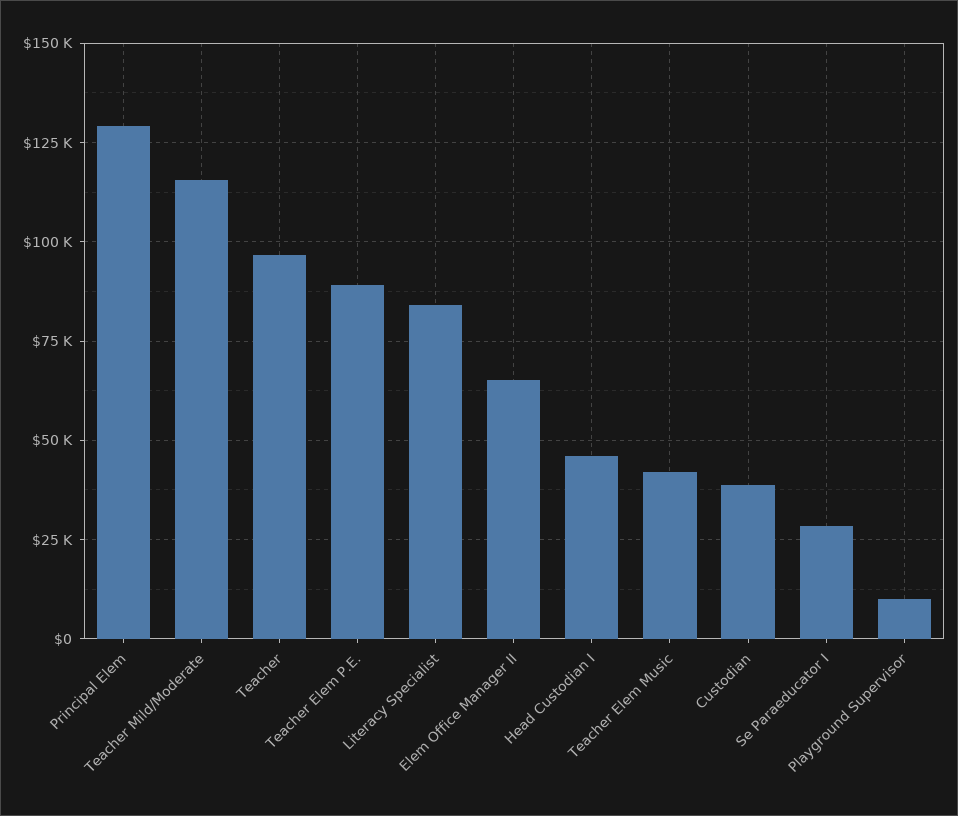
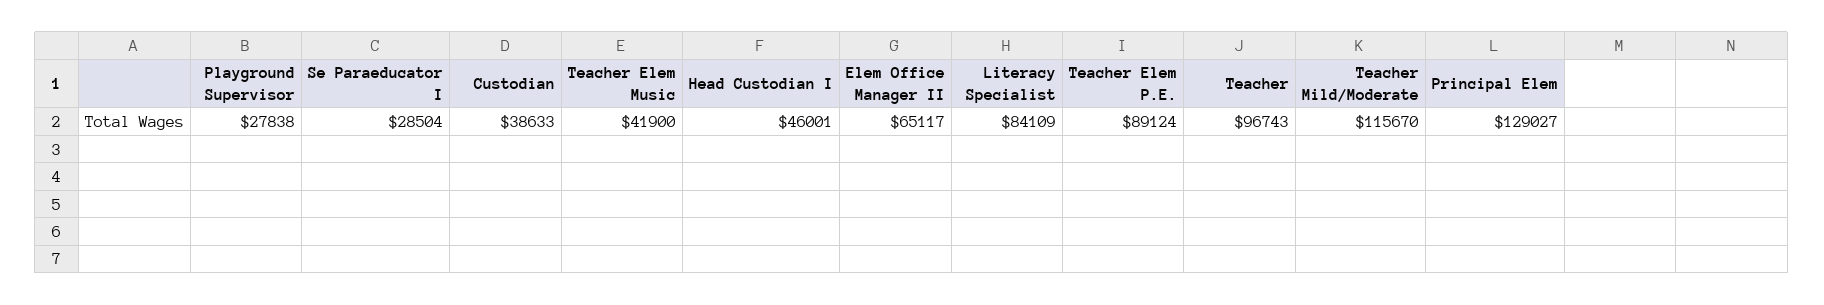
Playground Supervisor: 10000 -> 27838

